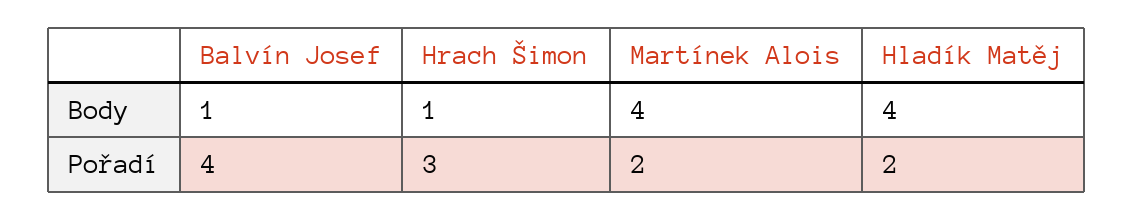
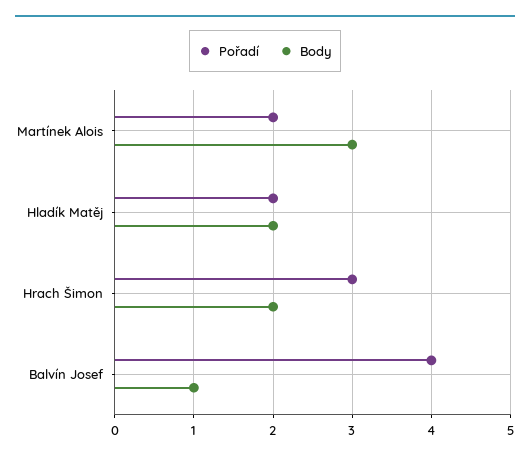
Body, Hrach Šimon: 1 -> 2
Body, Martínek Alois: 4 -> 3
Body, Hladík Matěj: 4 -> 2

